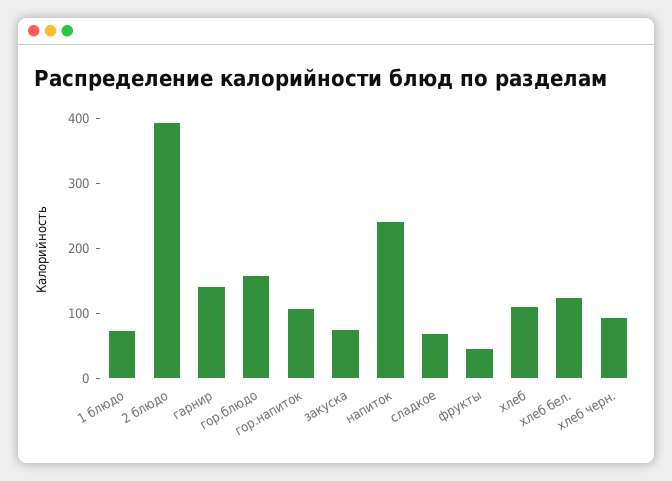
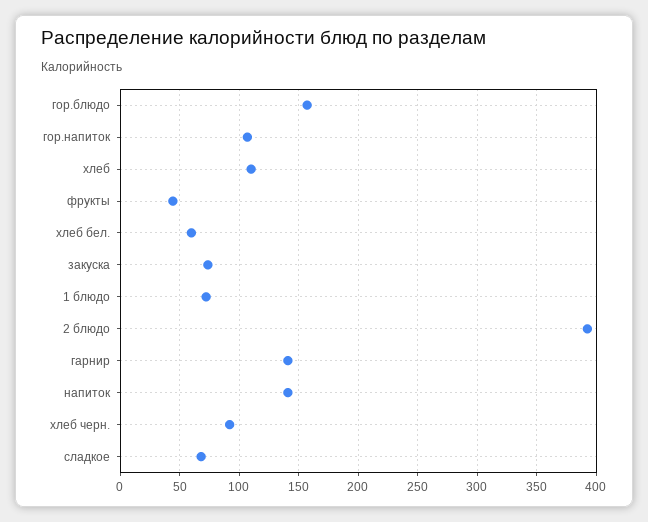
напиток: 240 -> 140
хлеб бел.: 120 -> 60

